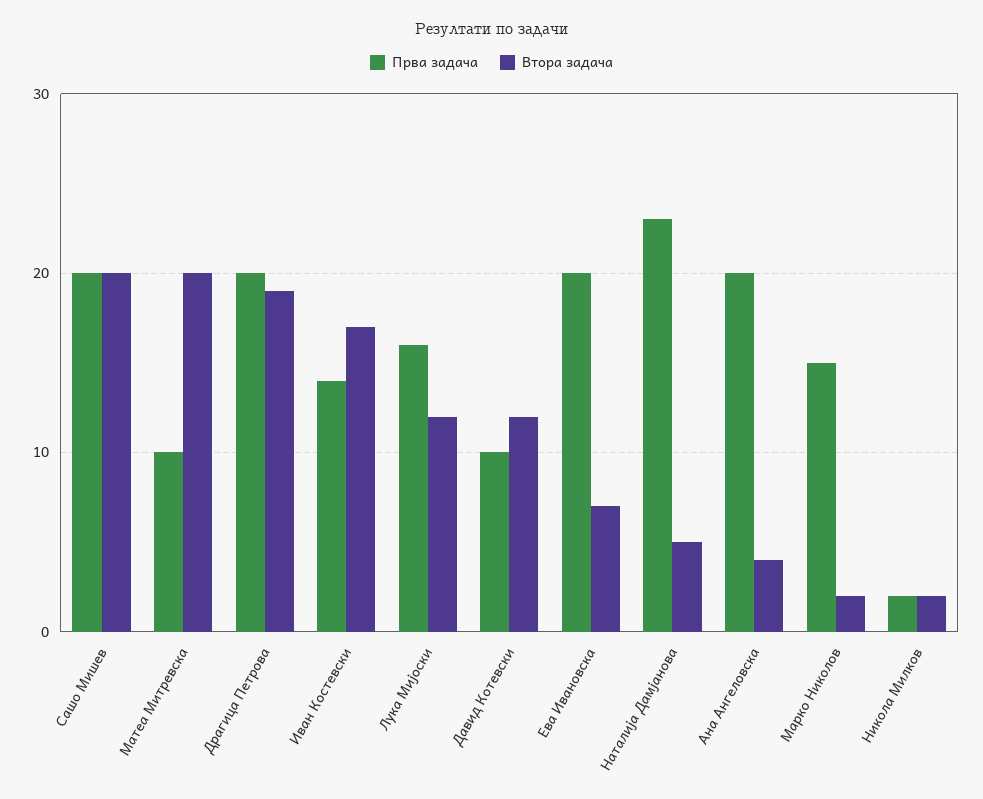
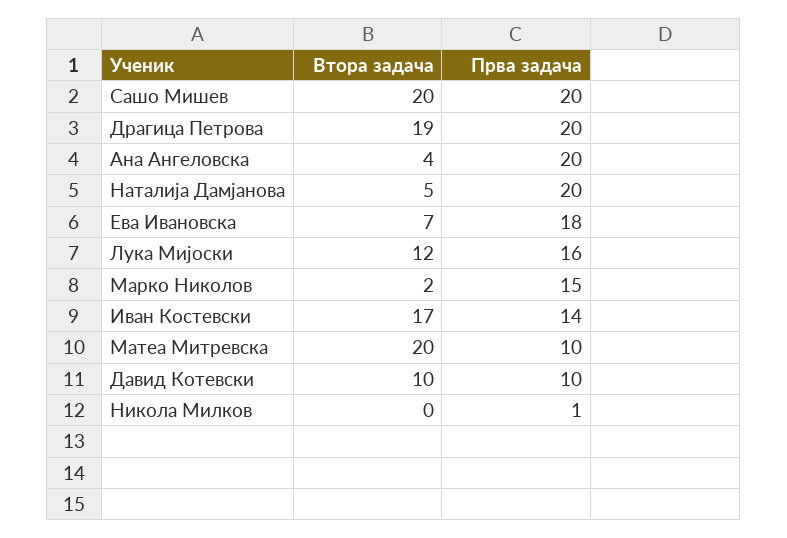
Втора задача, Давид Котевски: 12 -> 10
Прва задача, Ева Ивановска: 20 -> 18
Прва задача, Наталија Дамјанова: 23 -> 20
Прва задача, Никола Милков: 2 -> 1
Втора задача, Никола Милков: 2 -> 0

